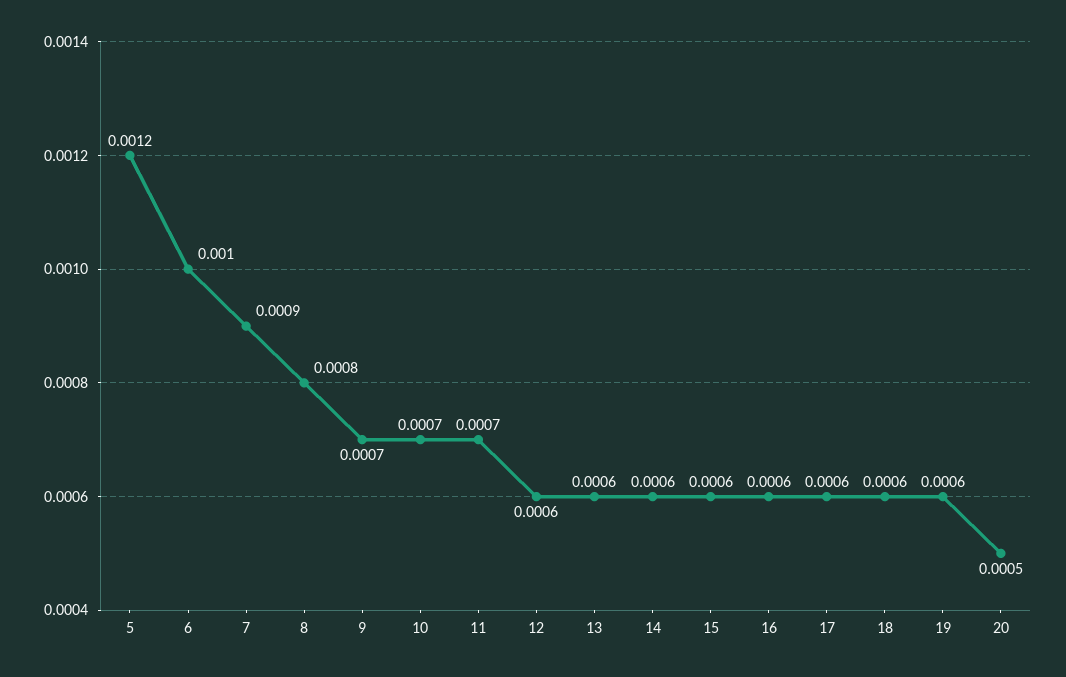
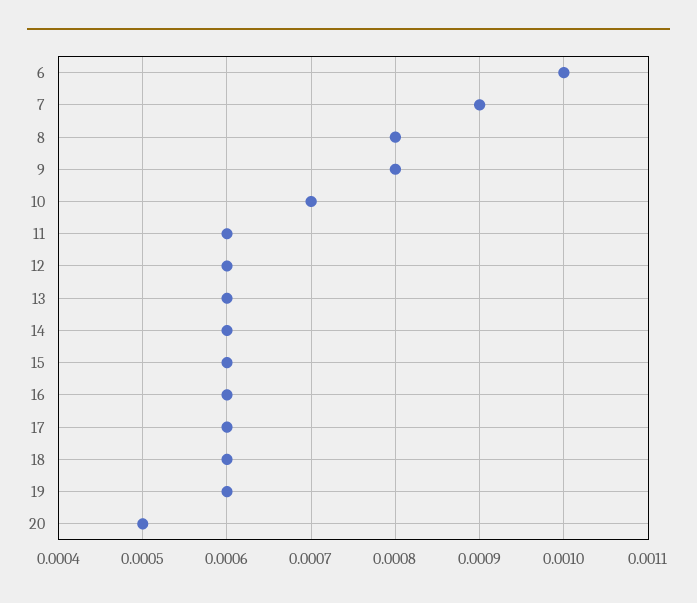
5: 0.0012 -> none
9: 0.0007 -> 0.0008
11: 0.0007 -> 0.0006

